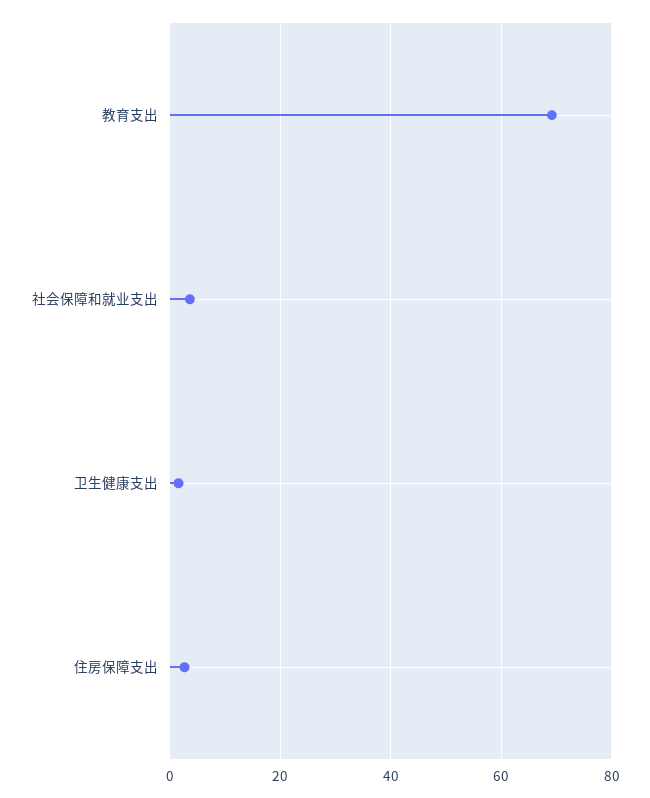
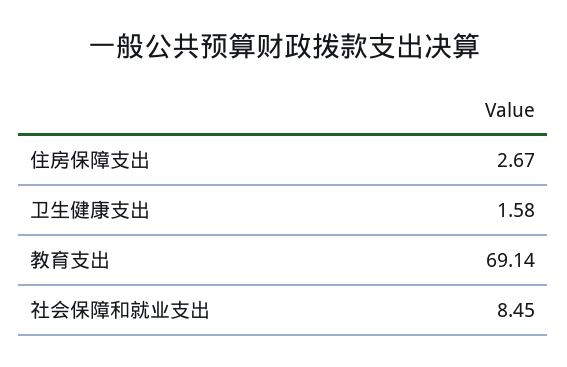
社会保障和就业支出: 4 -> 8.45

